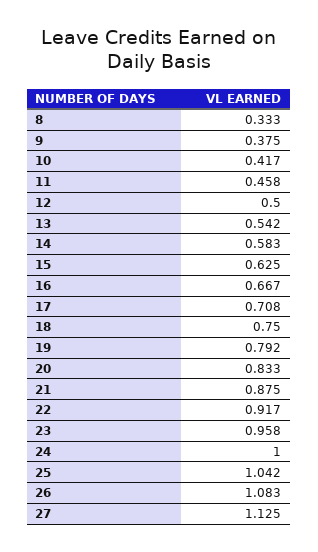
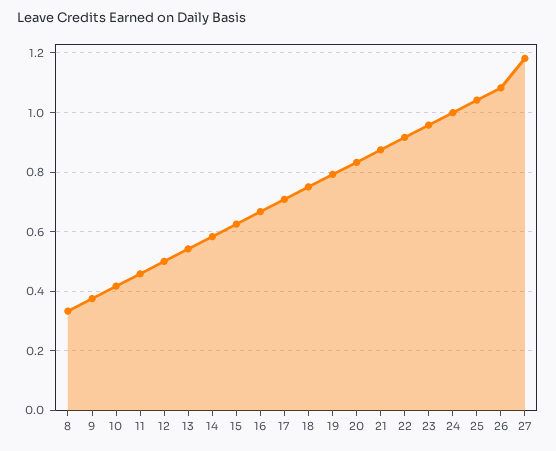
27: 1.125 -> 1.175

